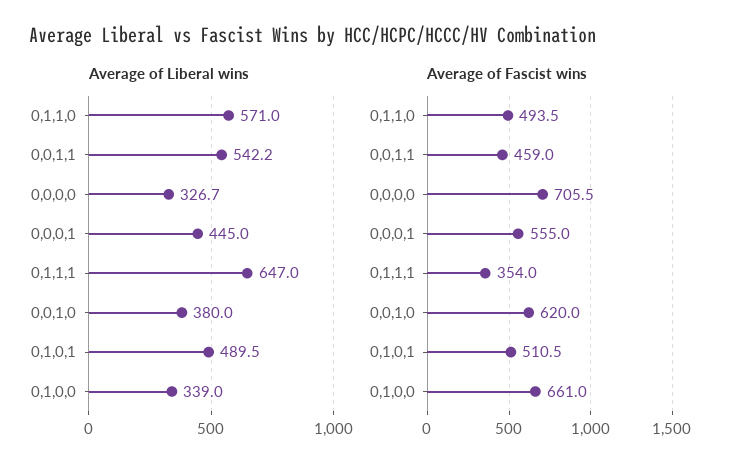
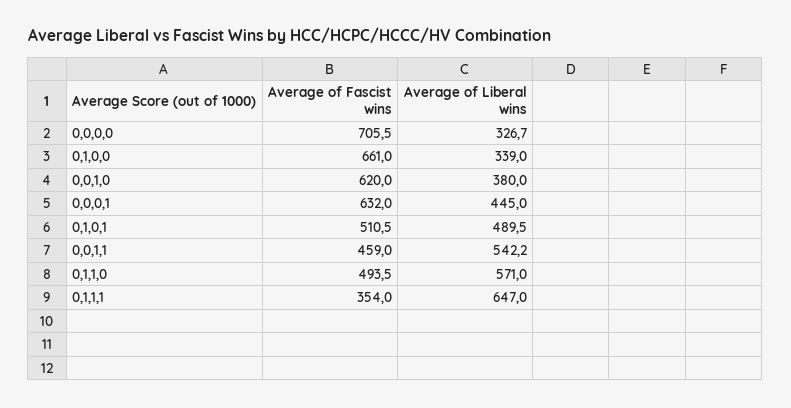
Average of Fascist wins, 0,0,0,1: 555 -> 632

